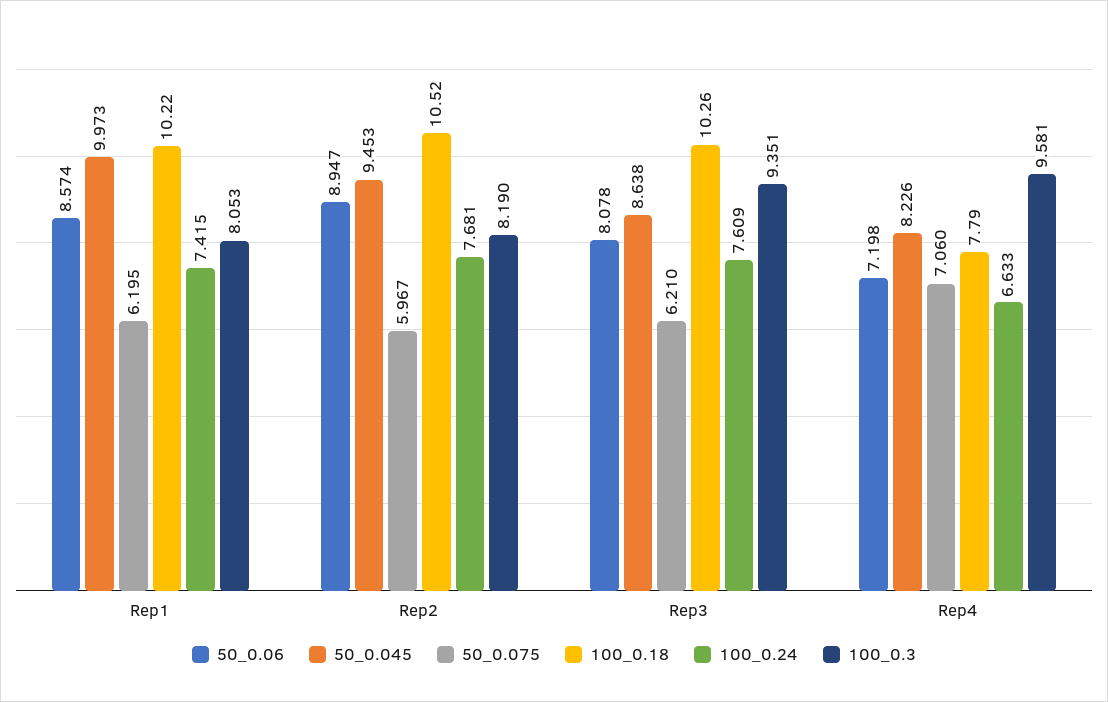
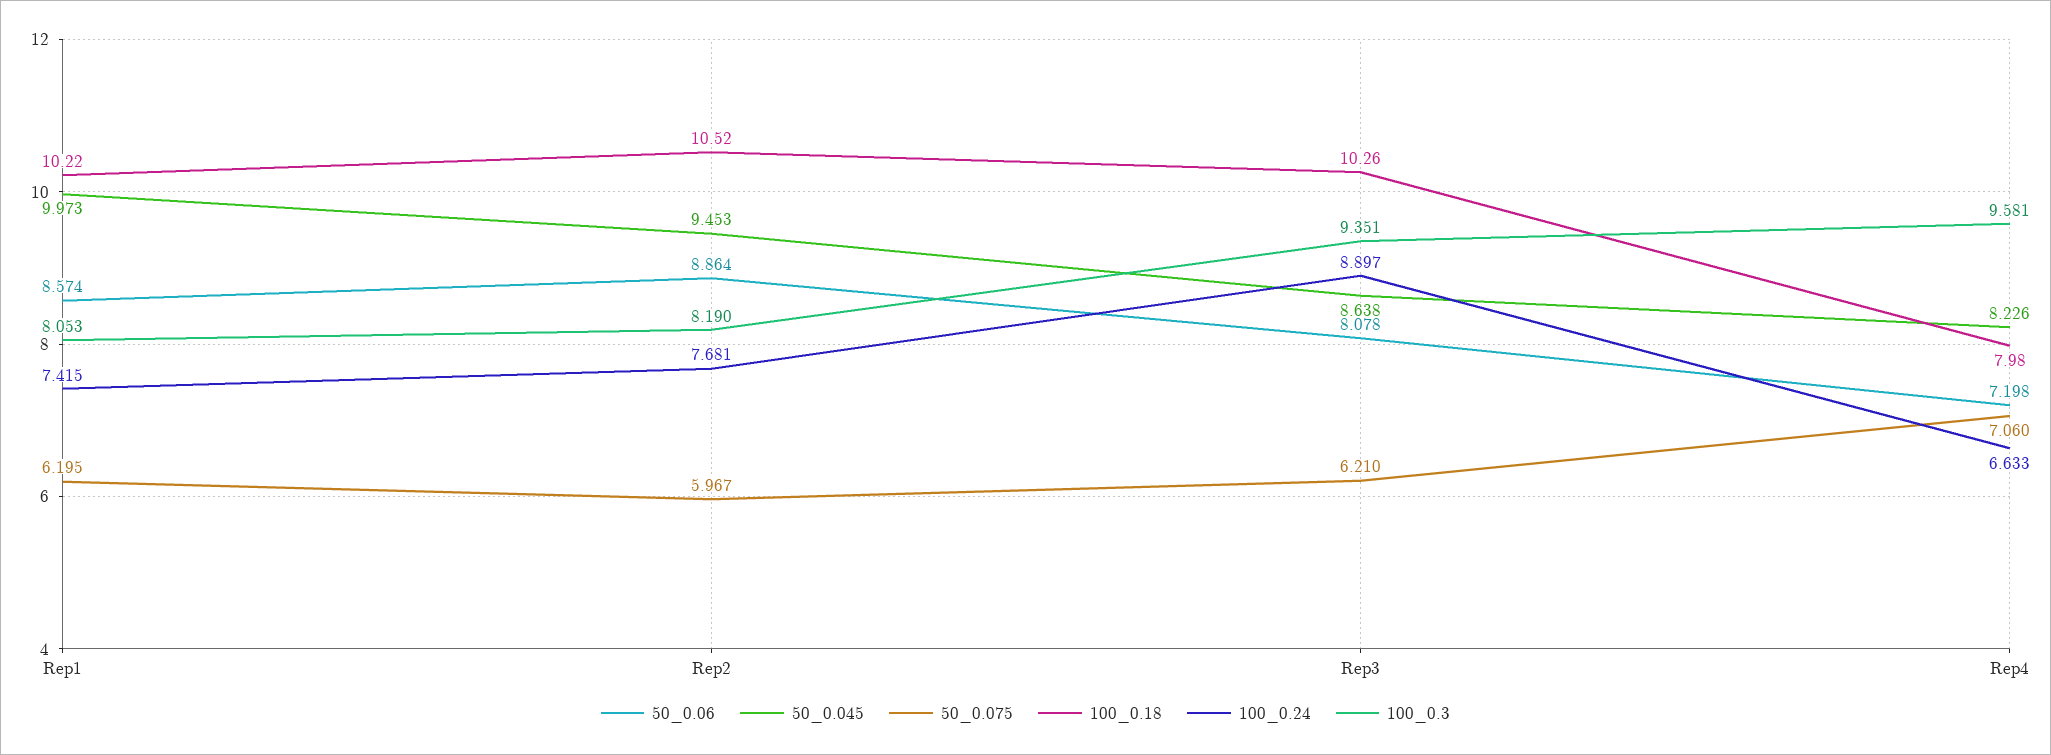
50_0.06, Rep2: 8.947 -> 8.864
100_0.24, Rep3: 7.609 -> 8.897
100_0.18, Rep4: 7.79 -> 7.98

